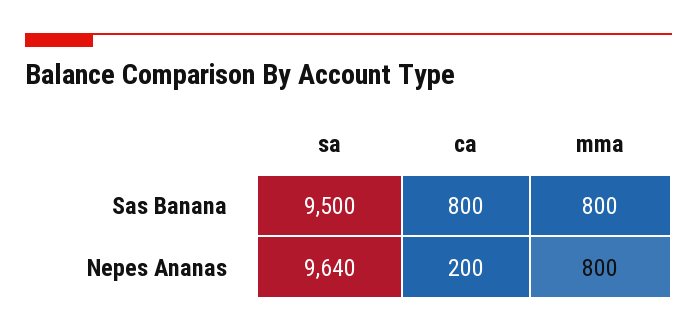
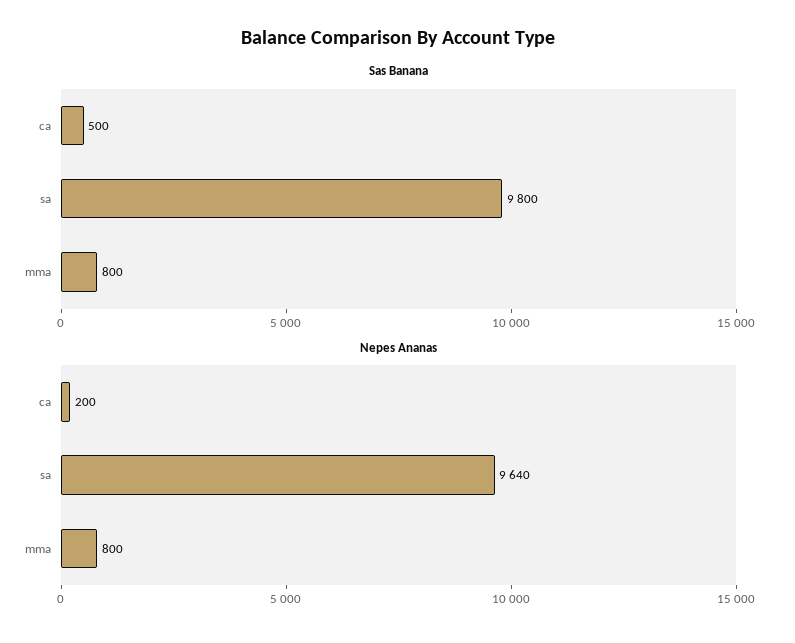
Sas Banana, sa: 9500 -> 9800
Sas Banana, ca: 800 -> 500

